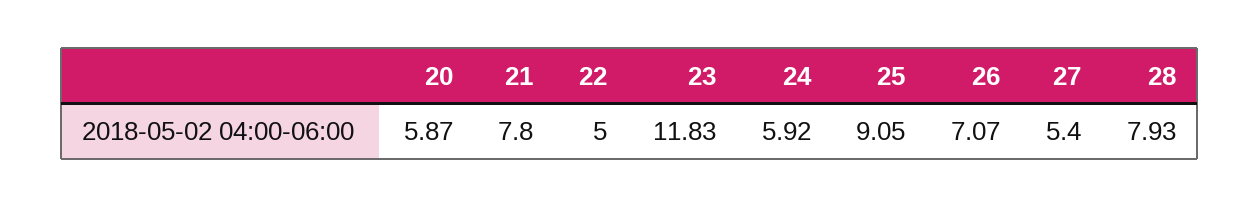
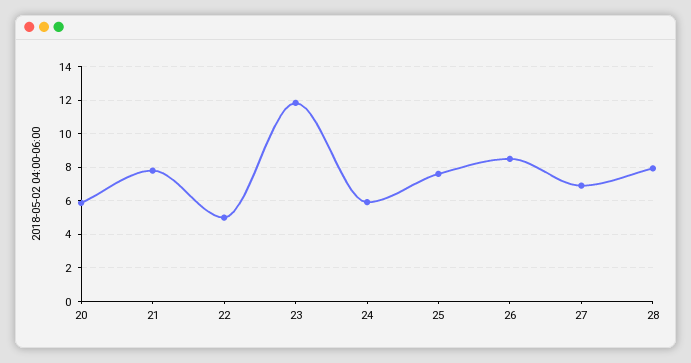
25: 9.05 -> 7.5
26: 7.07 -> 8.5
27: 5.4 -> 7

